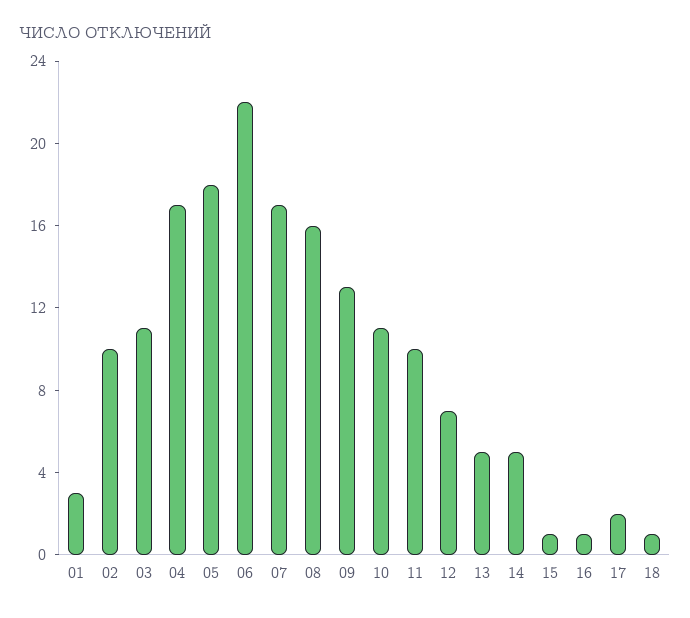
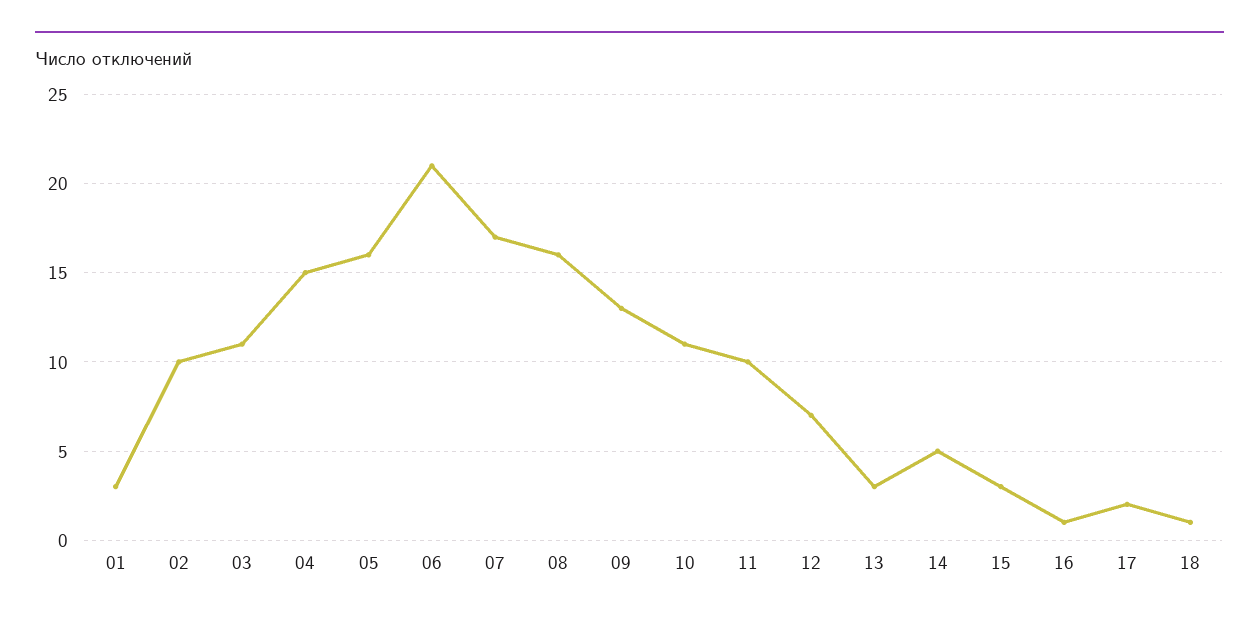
04: 17 -> 15
05: 18 -> 16
06: 22 -> 21
13: 5 -> 3
15: 1 -> 3

